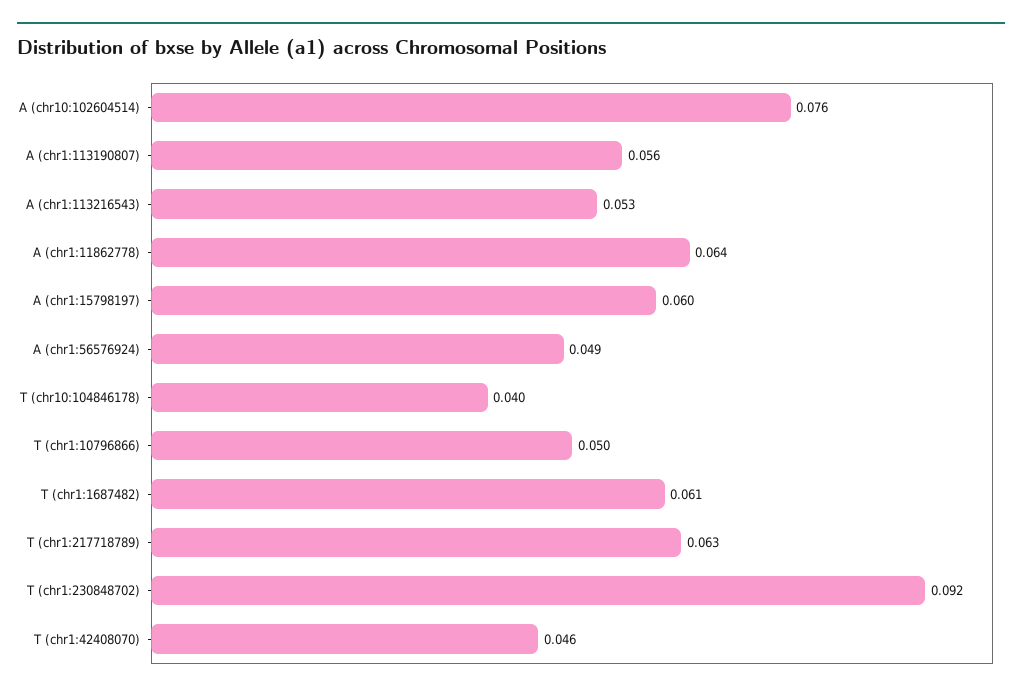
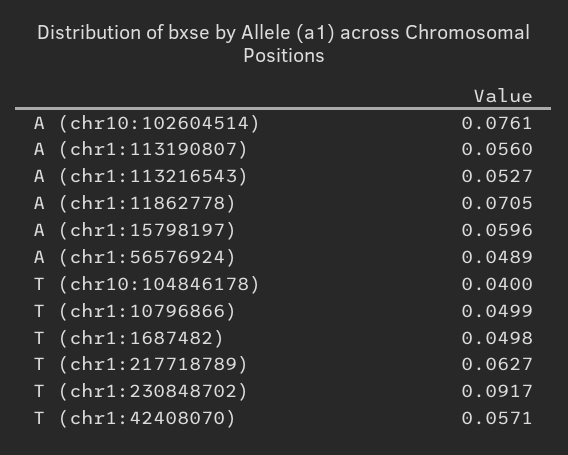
A (chr1:11862778): 0.064 -> 0.0705
T (chr1:1687482): 0.061 -> 0.0498
T (chr1:42408070): 0.046 -> 0.0571

